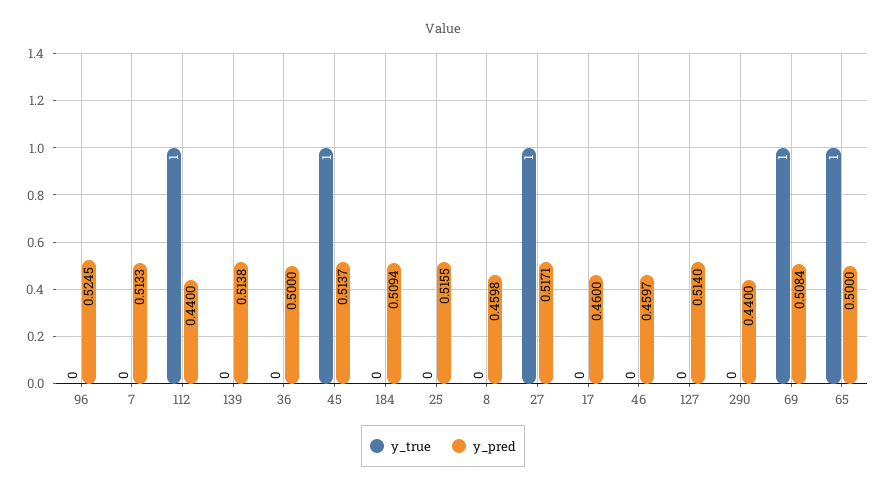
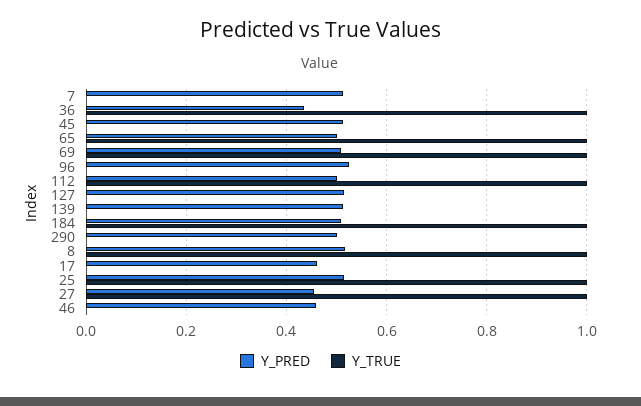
y_pred, 112: 0.44 -> 0.5
y_true, 36: 0 -> 1
y_pred, 36: 0.5 -> 0.44
y_true, 45: 1 -> 0
y_true, 184: 0 -> 1
y_true, 25: 0 -> 1
y_true, 8: 0 -> 1
y_pred, 8: 0.4598 -> 0.52
y_pred, 27: 0.5171 -> 0.46
y_pred, 290: 0.44 -> 0.5

